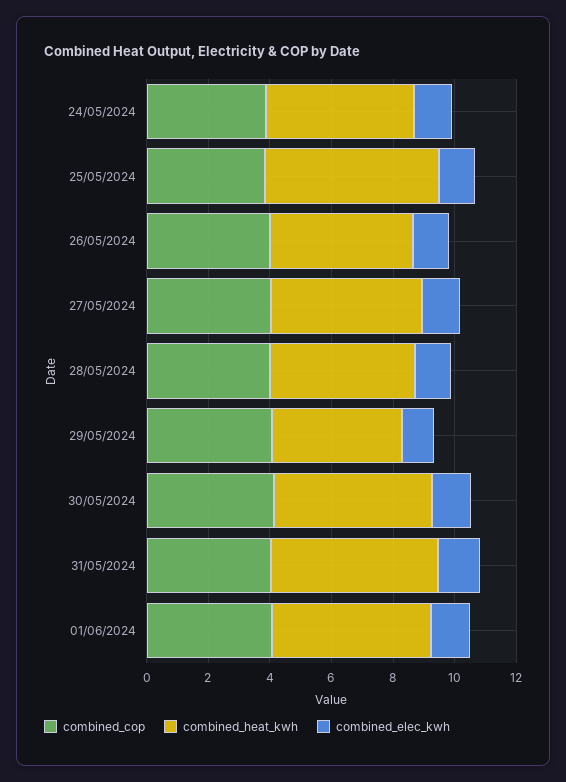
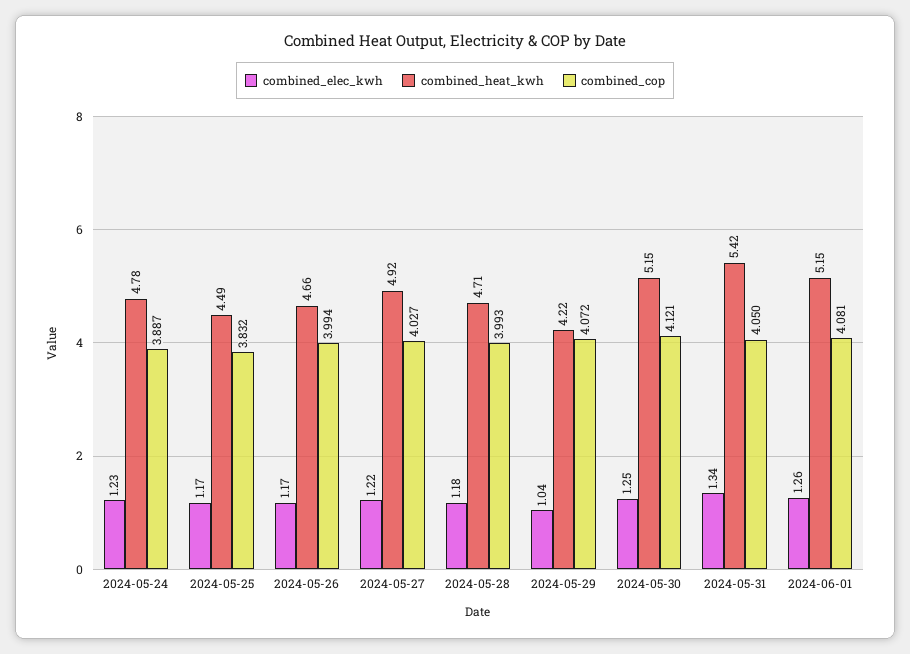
combined_heat_kwh, 25/05/2024: 5.5 -> 4.49

